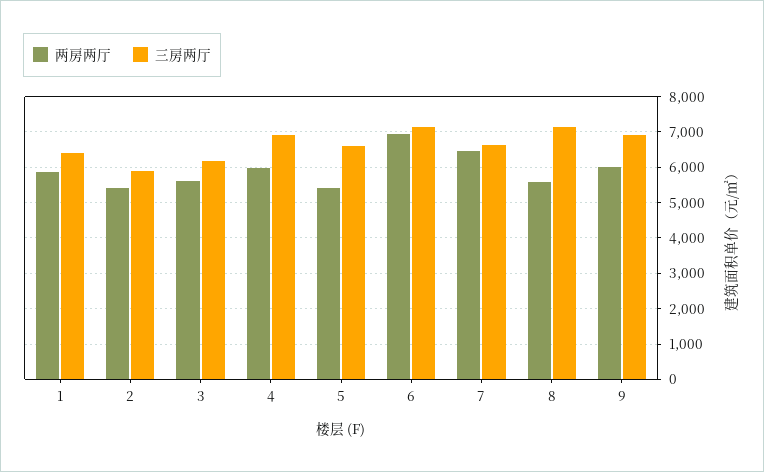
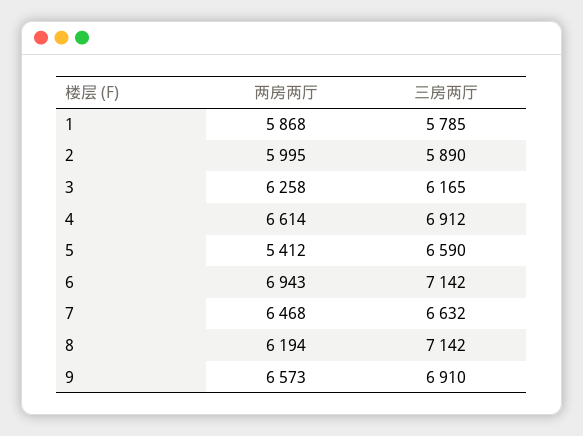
三房两厅, 1: 6400 -> 5785
两房两厅, 2: 5400 -> 5995
两房两厅, 3: 5600 -> 6258
两房两厅, 4: 6000 -> 6614
两房两厅, 8: 5600 -> 6194
两房两厅, 9: 6000 -> 6573

